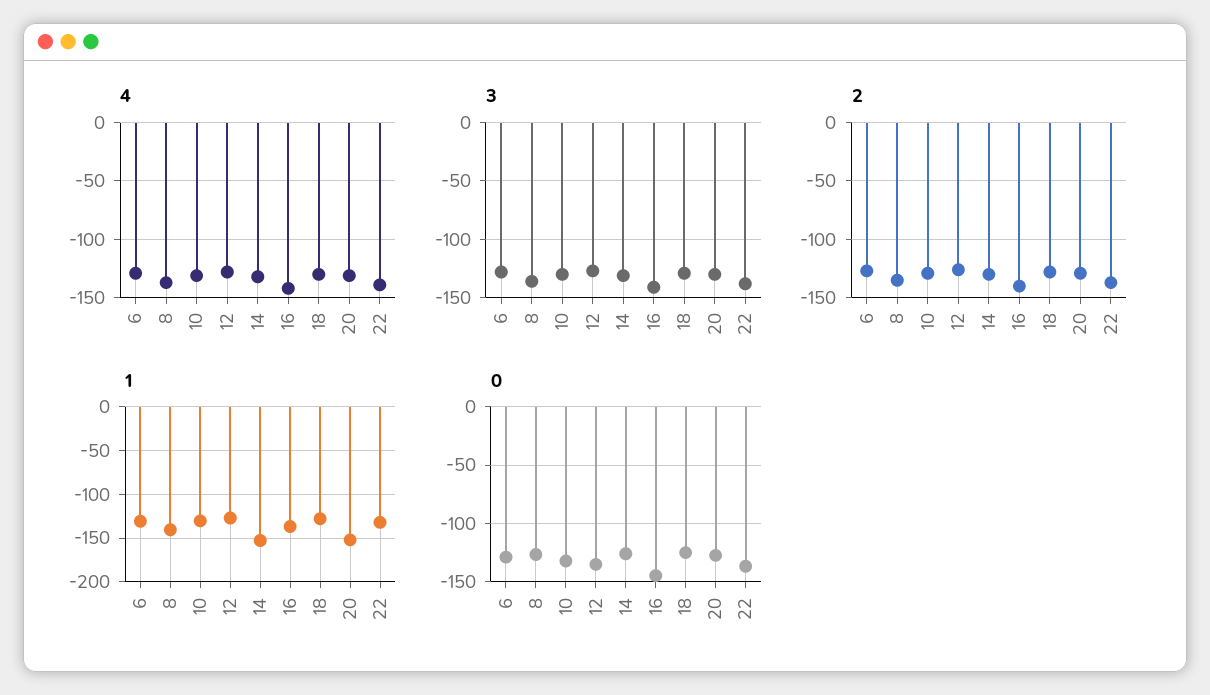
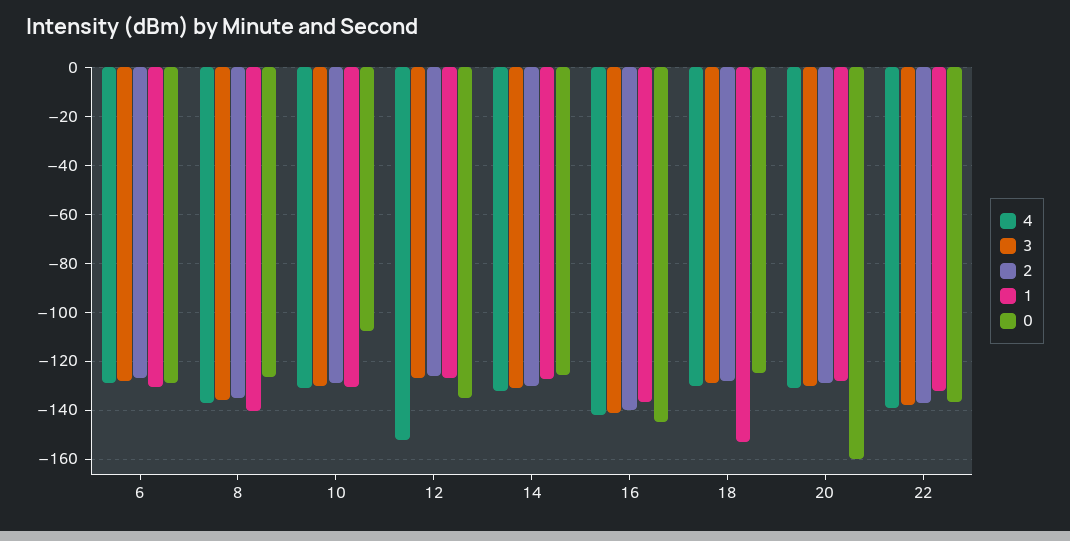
4, 12: -130 -> -152.5
1, 14: -150 -> -127.5
1, 18: -130 -> -152.5
1, 20: -150 -> -127.5
0, 10: -130 -> -107.5
0, 20: -130 -> -160

